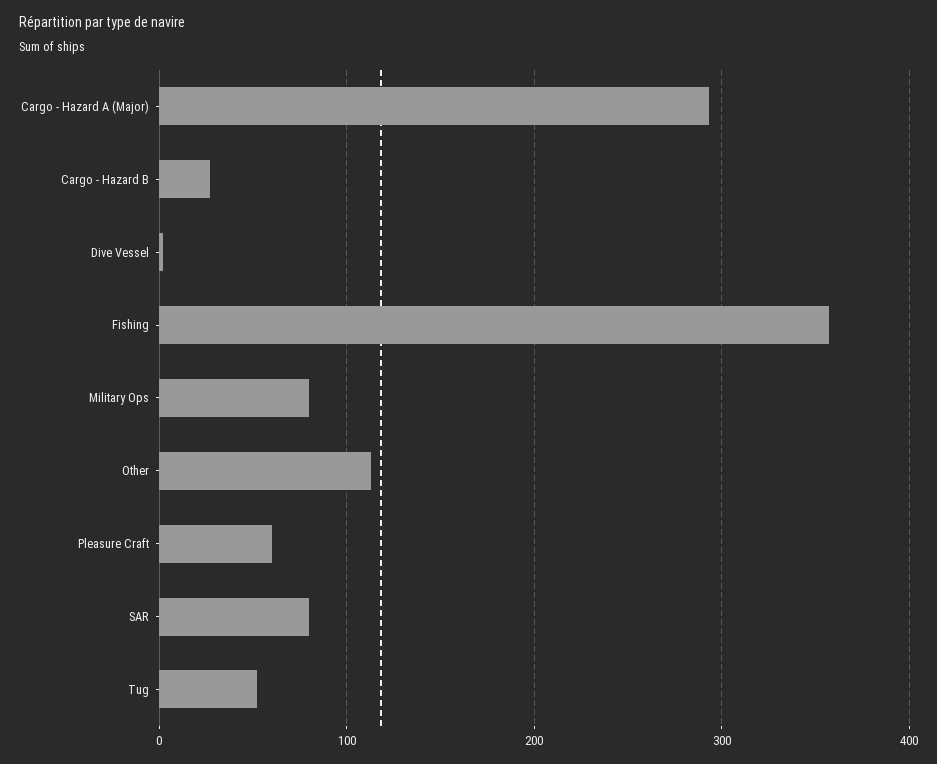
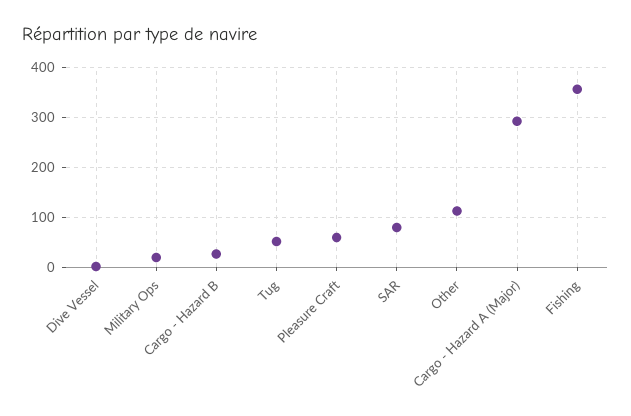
Military Ops: 80 -> 20

